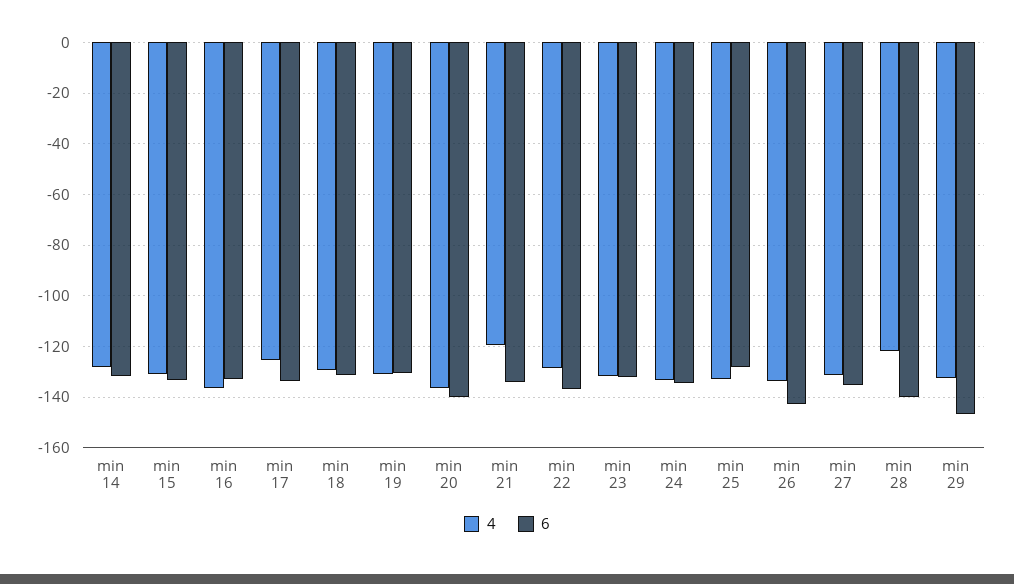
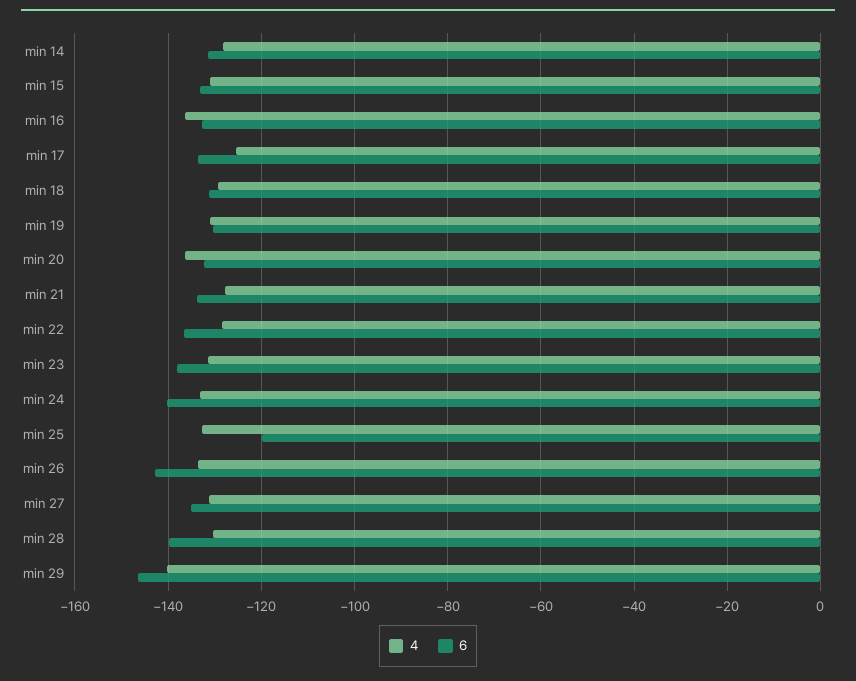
6, min 20: -140 -> -132
4, min 21: -120 -> -128
6, min 23: -132.5 -> -138
6, min 24: -135 -> -140
6, min 25: -127.5 -> -120
4, min 28: -122.5 -> -130
4, min 29: -132.5 -> -140

